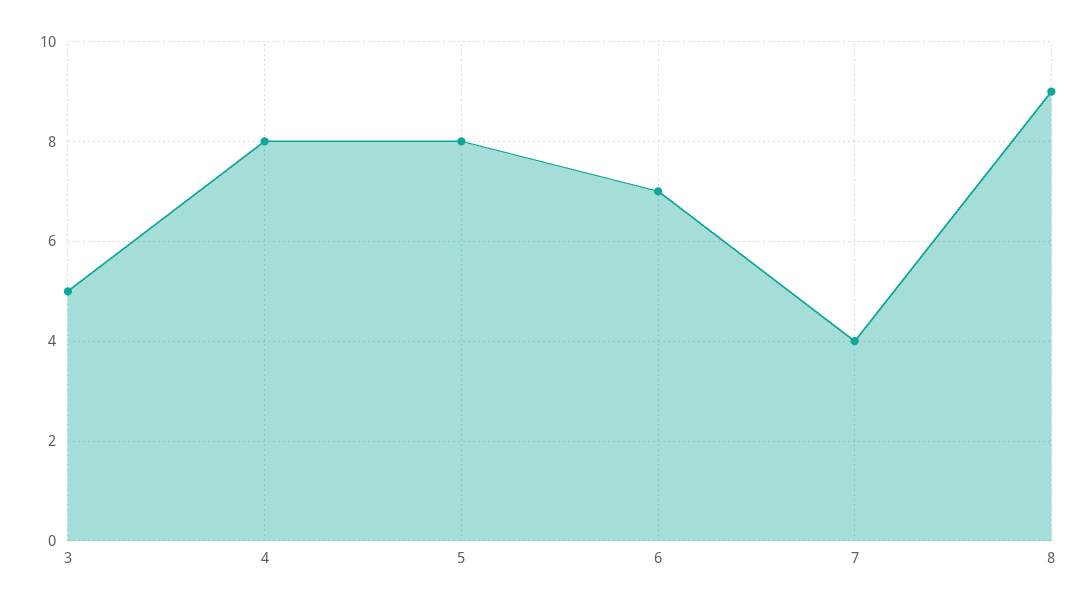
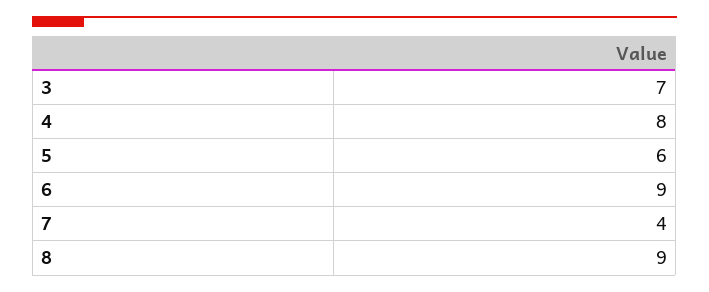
3: 5 -> 7
5: 8 -> 6
6: 7 -> 9

